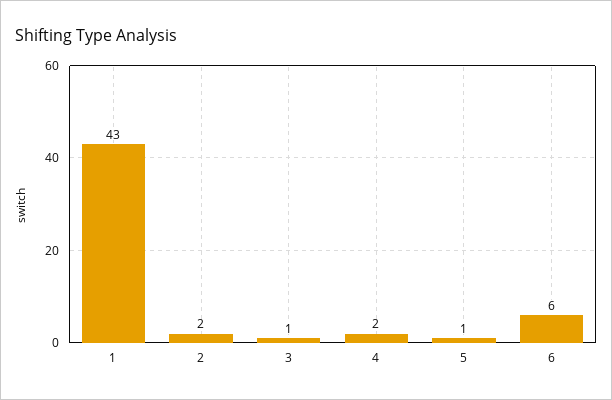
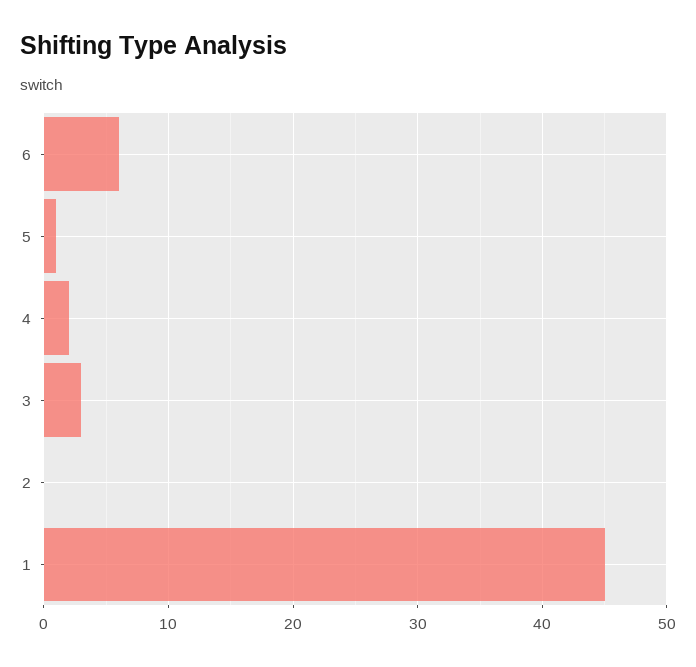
1: 43 -> 45
2: 2 -> 0
3: 1 -> 3

